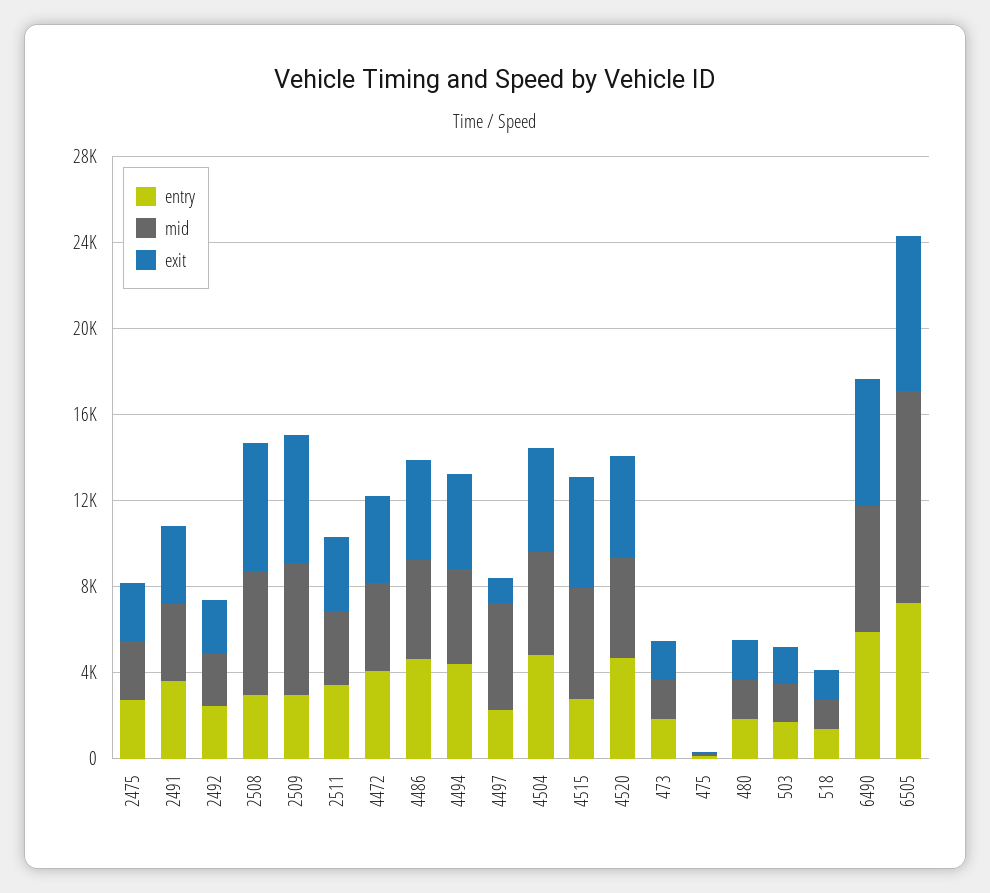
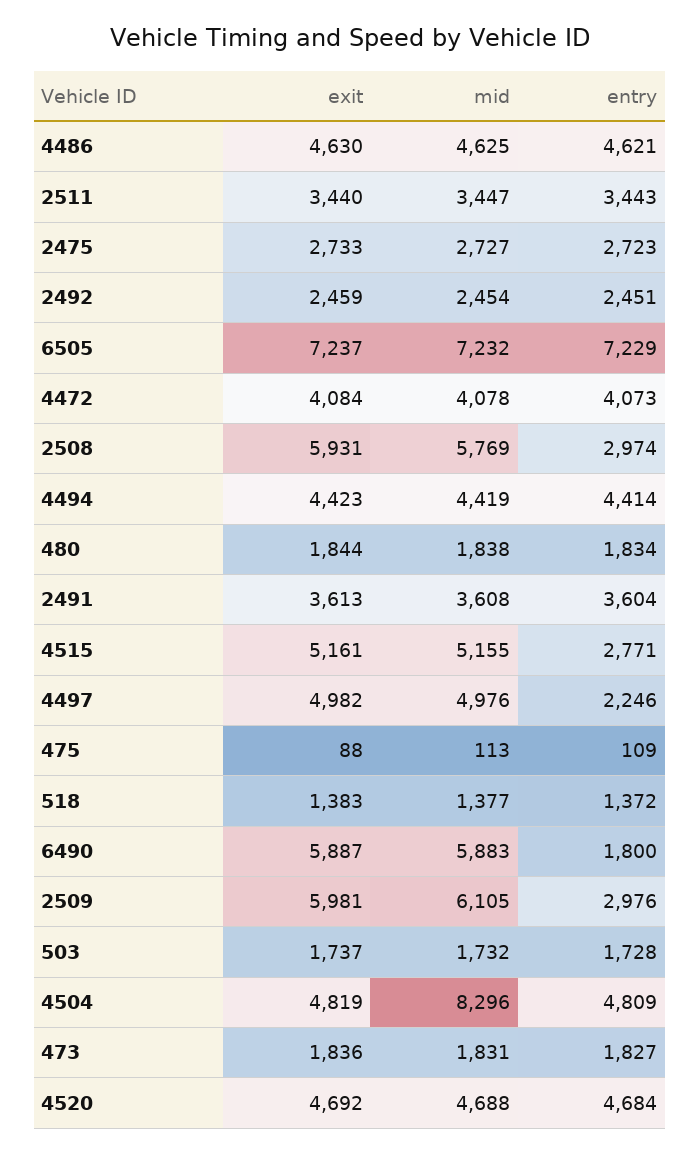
exit, 4497: 1000 -> 4982
mid, 4504: 5000 -> 8296
entry, 6490: 6000 -> 1800
mid, 6505: 10000 -> 7232

